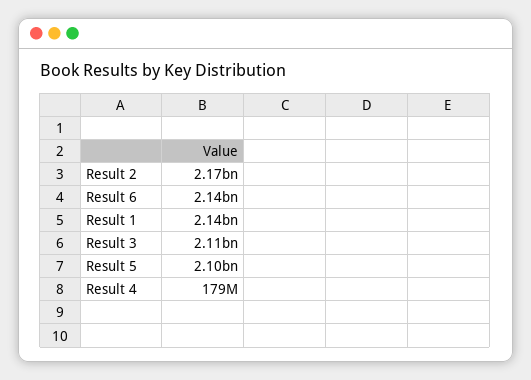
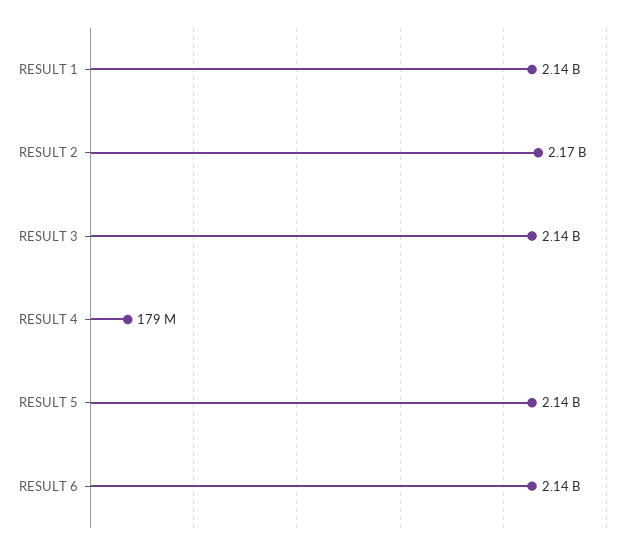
Result 3: 2110000000 -> 2140000000
Result 5: 2100000000 -> 2140000000

